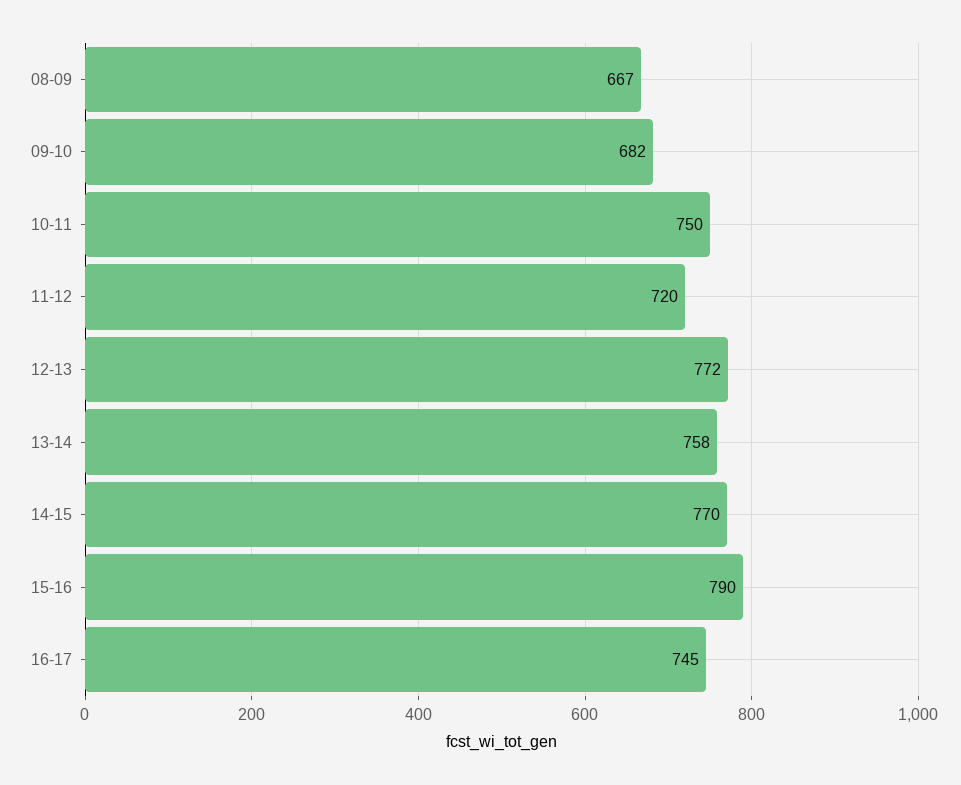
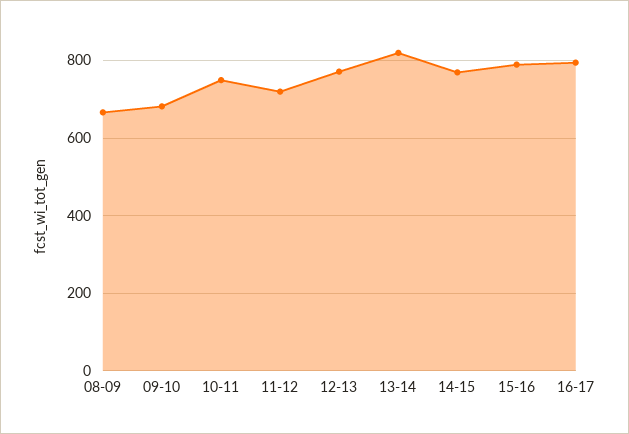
13-14: 758 -> 820
16-17: 745 -> 800

